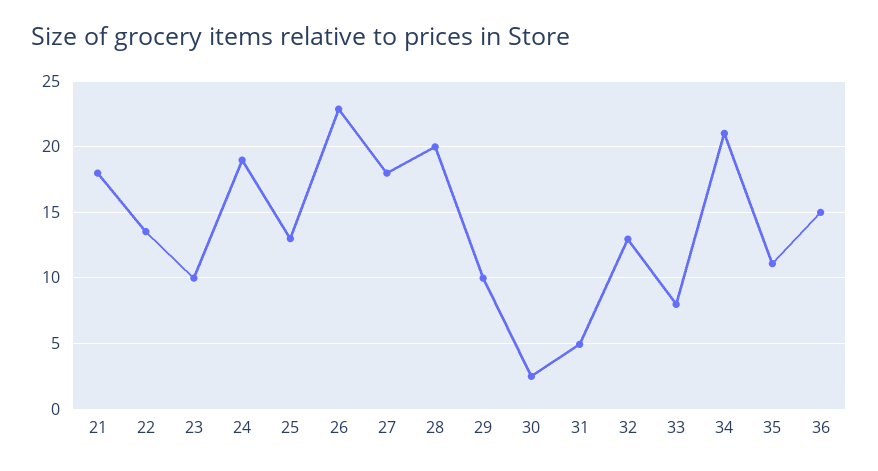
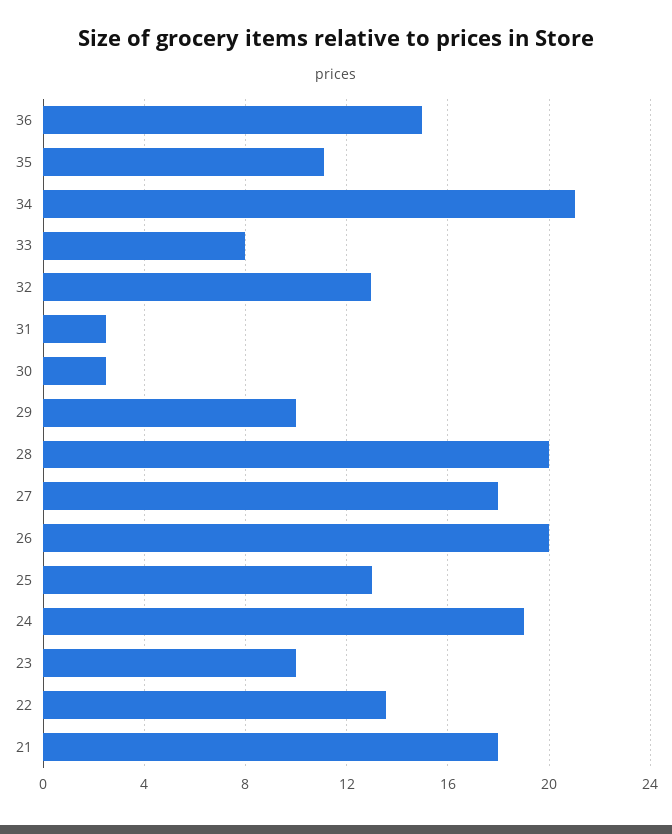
26: 23 -> 20
31: 5 -> 2.5

